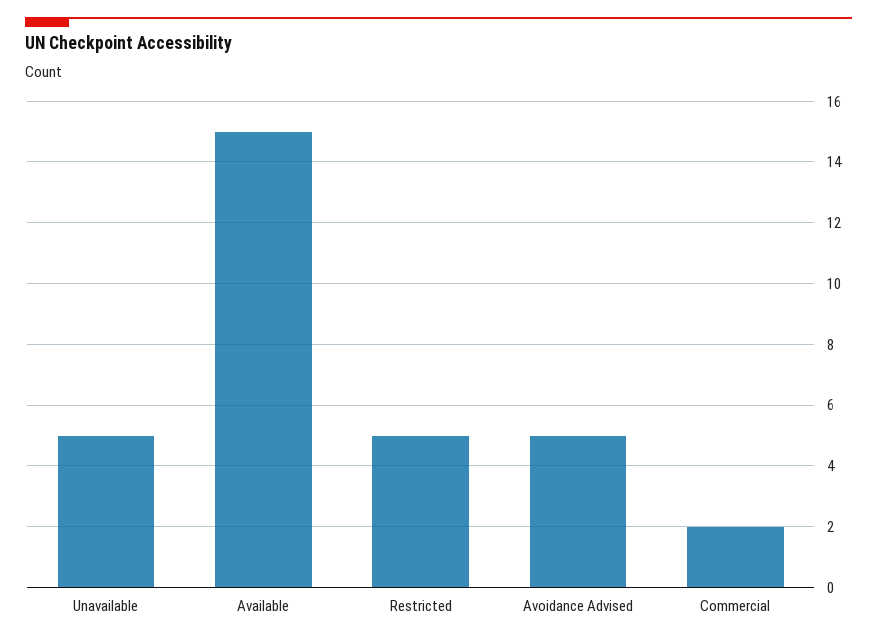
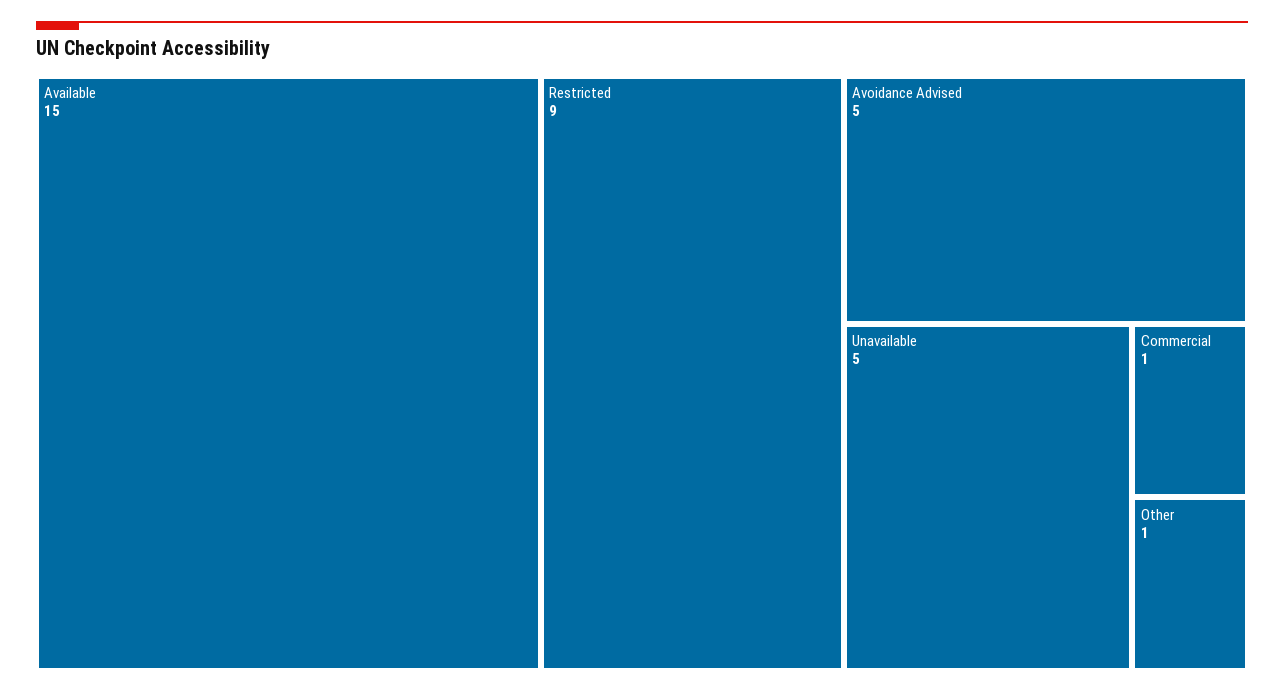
Restricted: 5 -> 9
Commercial: 2 -> 1
Other: none -> 1

